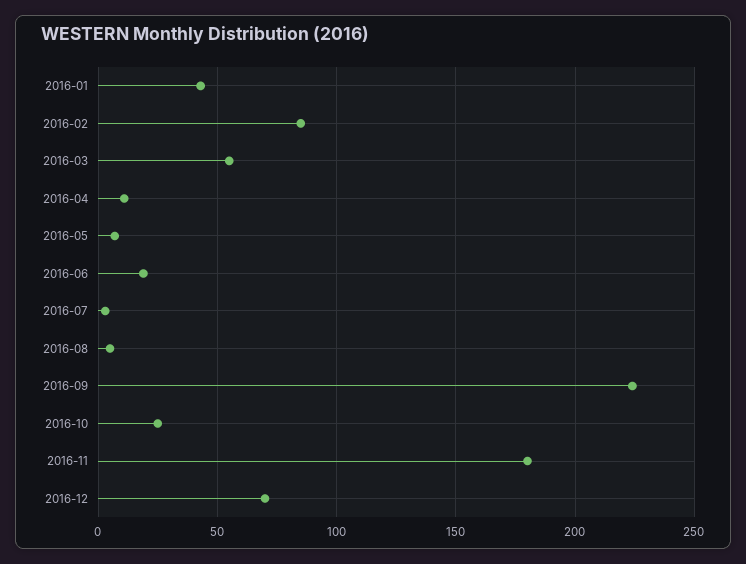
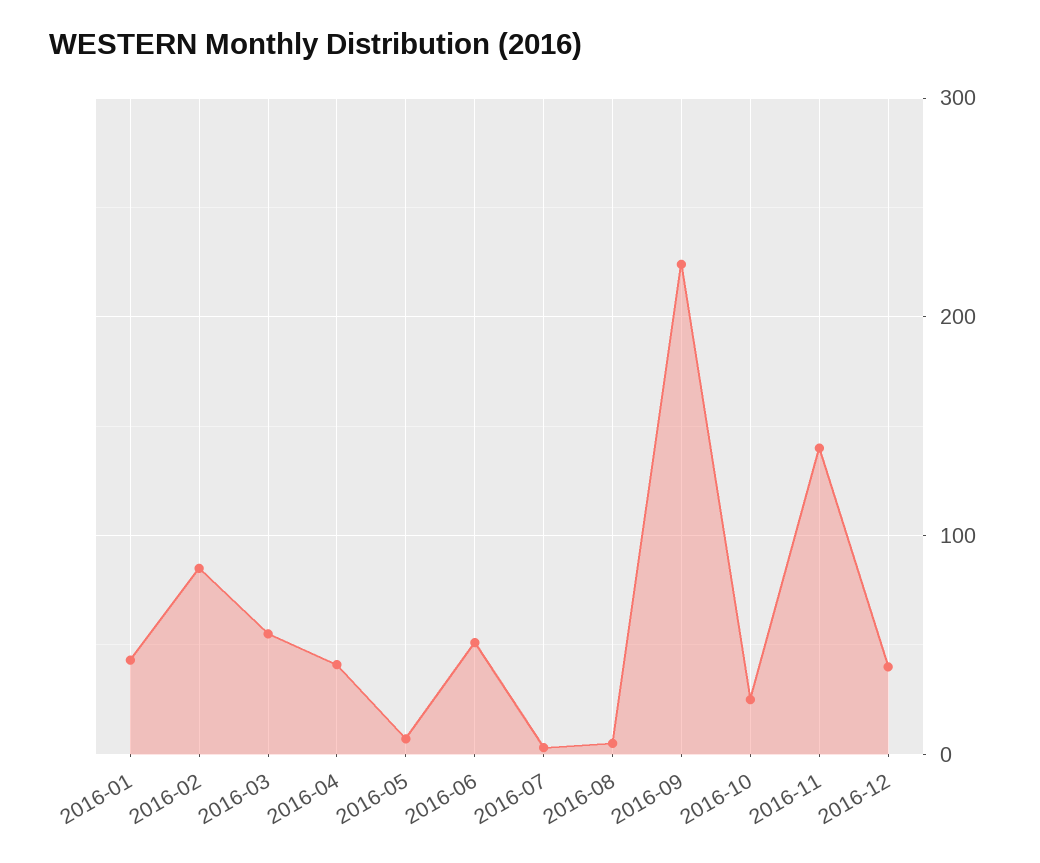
2016-04: 10 -> 40
2016-06: 20 -> 50
2016-11: 180 -> 140
2016-12: 70 -> 40

